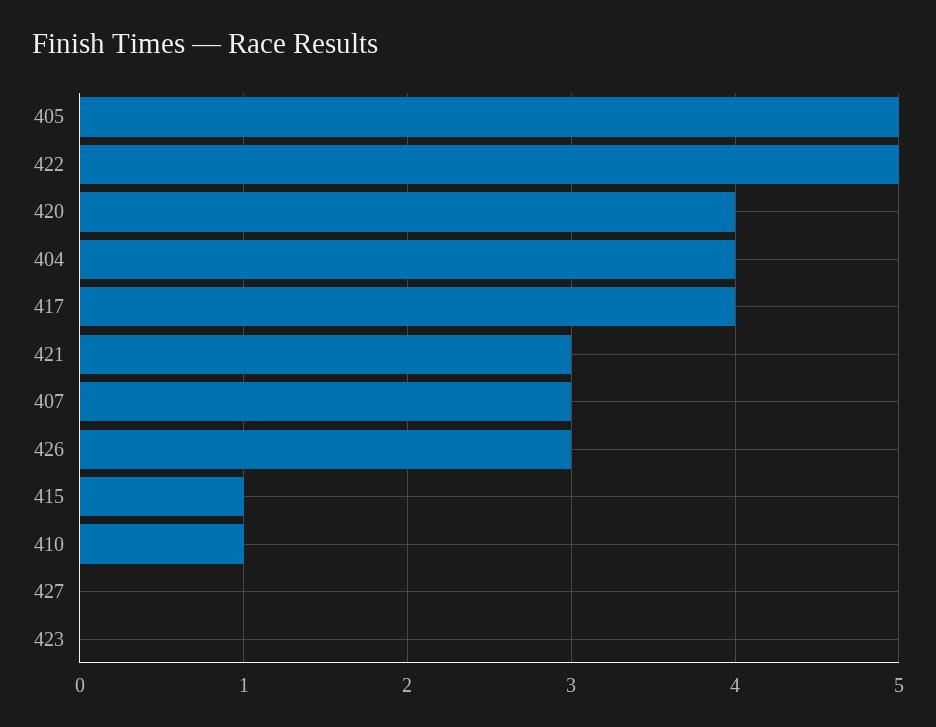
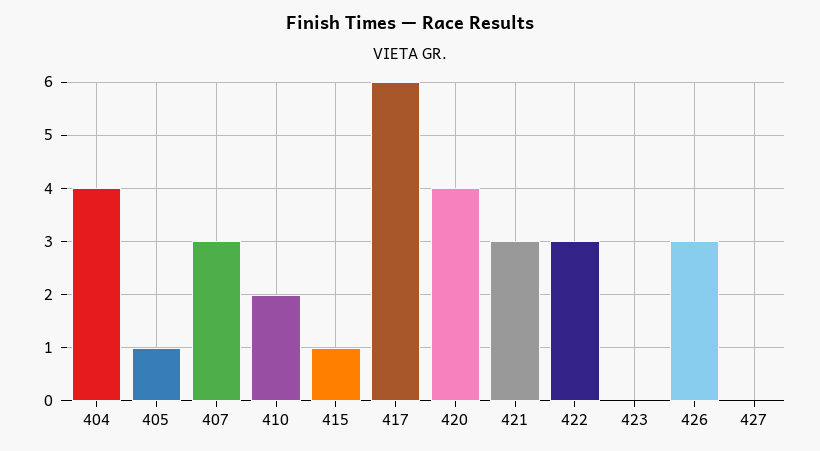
405: 5 -> 1
422: 5 -> 3
417: 4 -> 6
410: 1 -> 2

